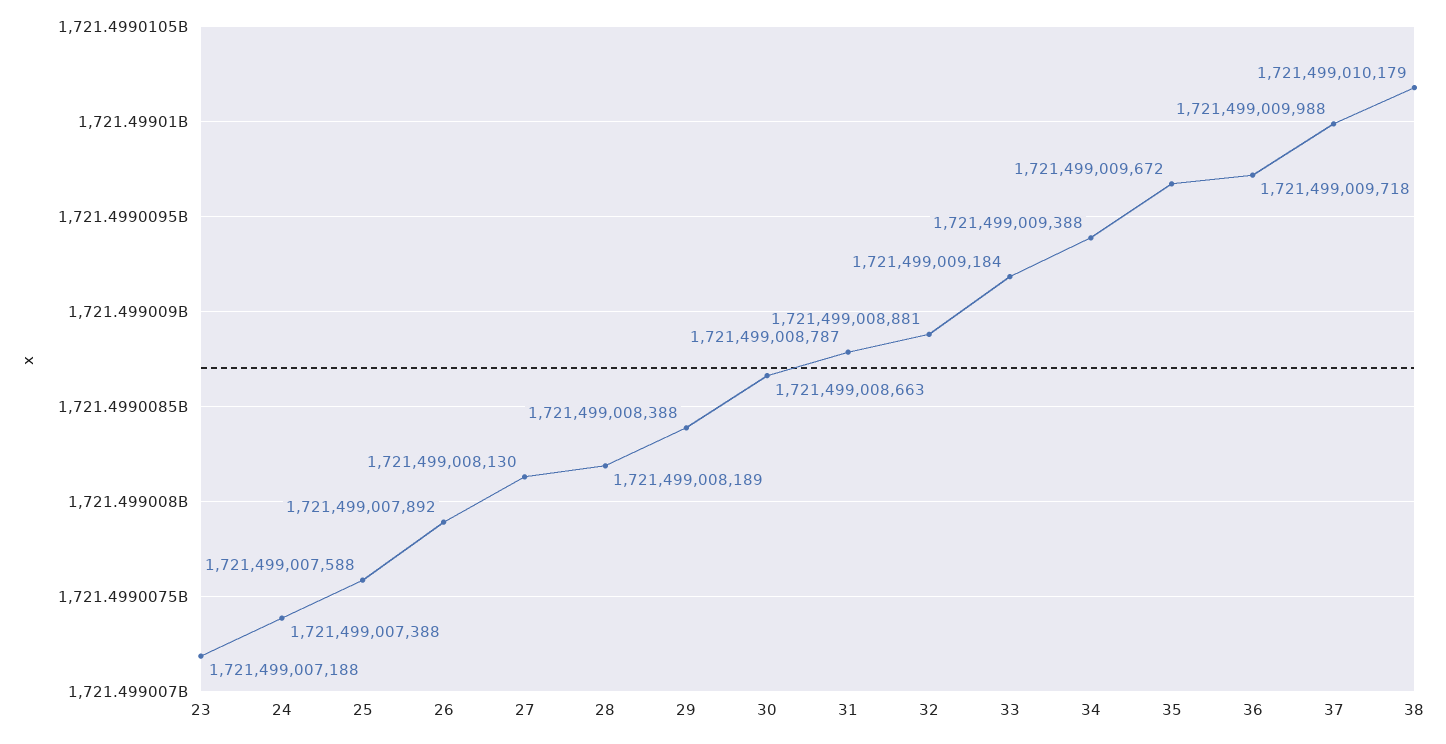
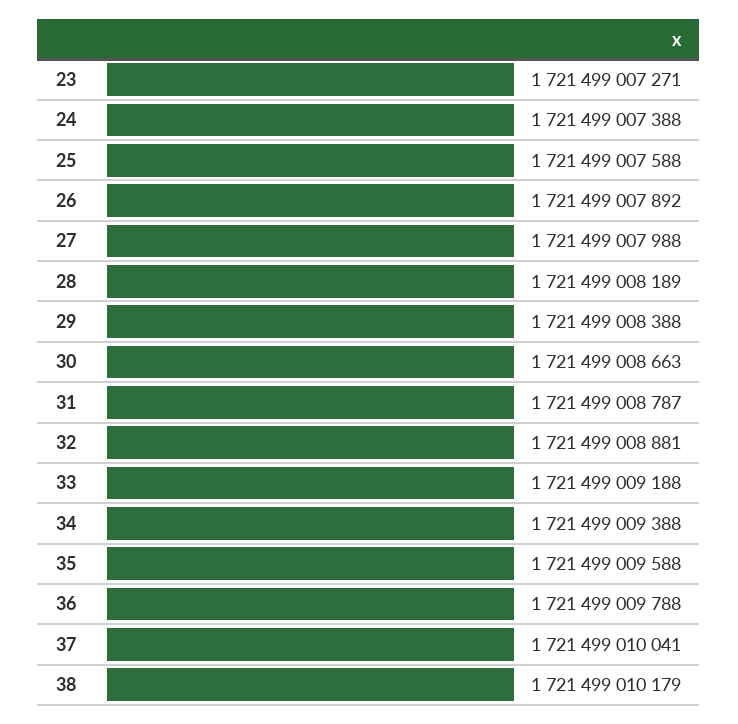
23: 1721499007188 -> 1721499007271
27: 1721499008130 -> 1721499007988
33: 1721499009184 -> 1721499009188
35: 1721499009672 -> 1721499009588
36: 1721499009718 -> 1721499009788
37: 1721499009988 -> 1721499010041

